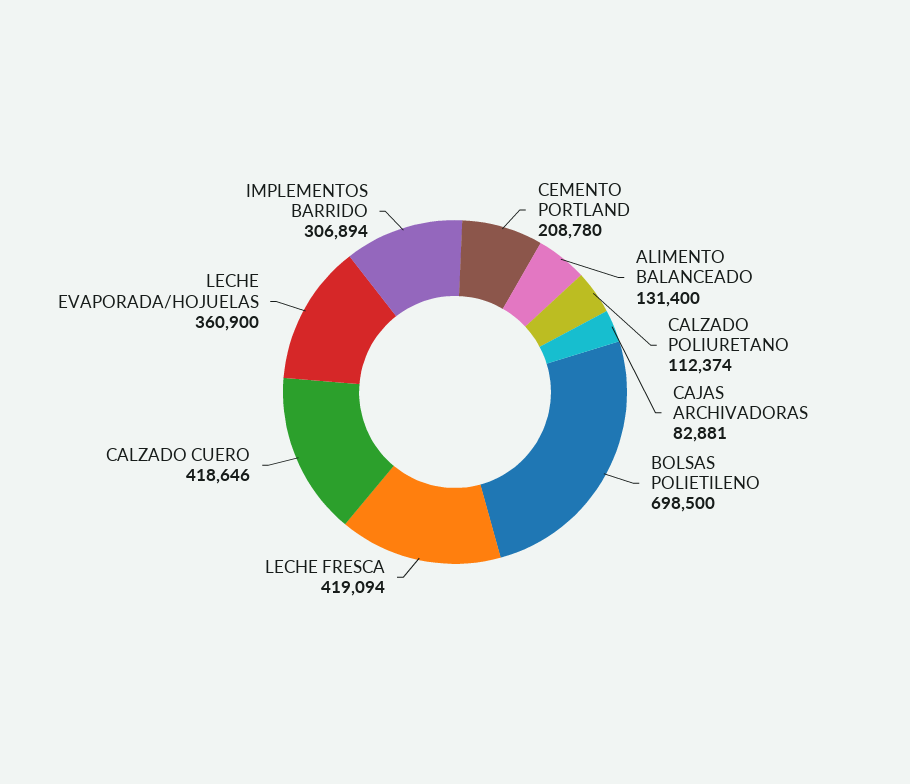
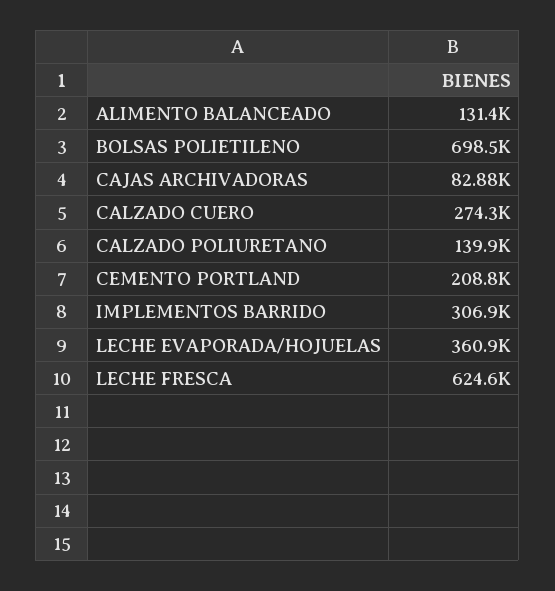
CALZADO POLIURETANO: 112374 -> 139900
LECHE FRESCA: 419094 -> 624600
CALZADO CUERO: 418646 -> 274300

